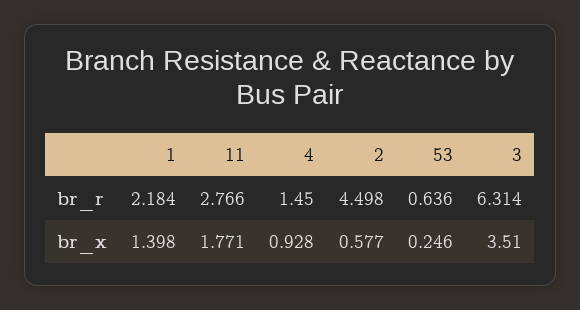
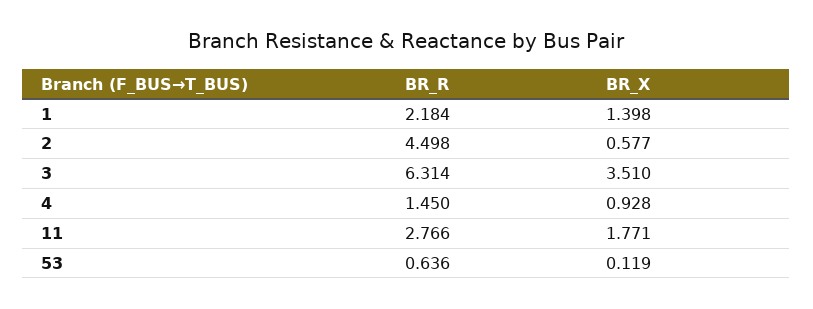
53, br_x: 0.246 -> 0.119

